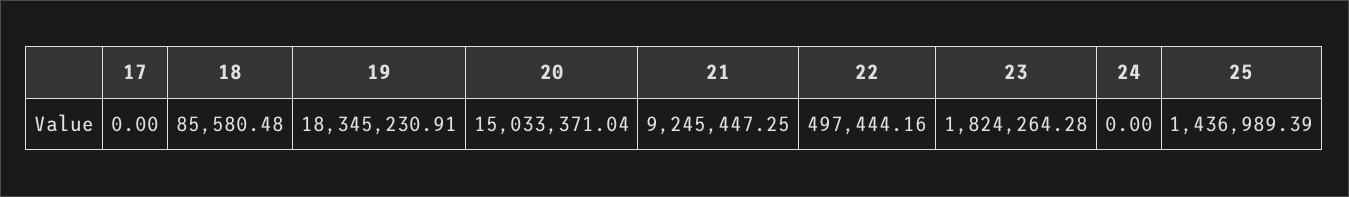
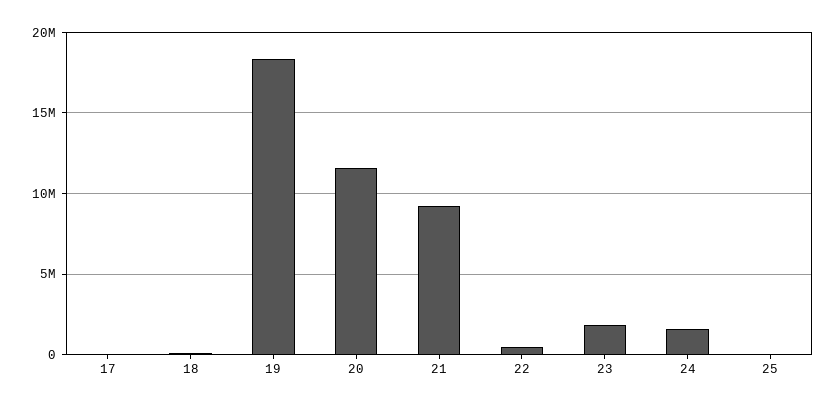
20: 15033371.04 -> 11500000
24: 0 -> 1500000
25: 1436989.39 -> 0

